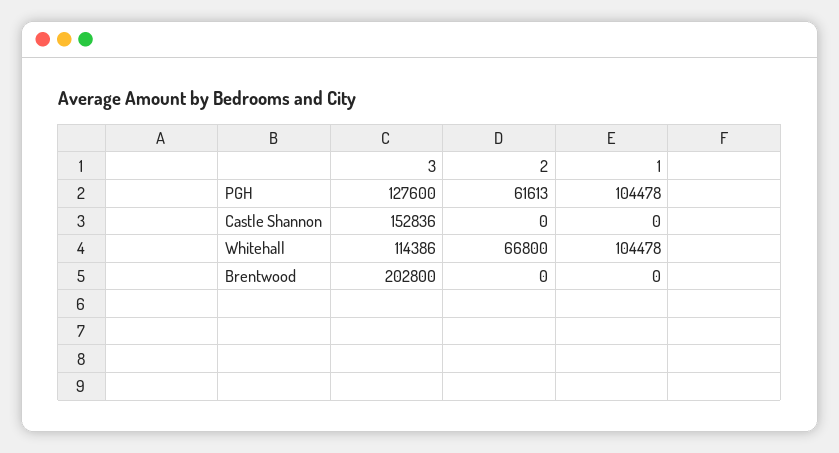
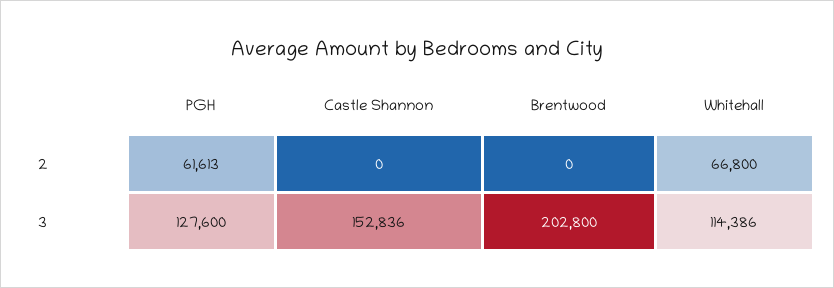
1, PGH: 104478 -> none
1, Castle Shannon: 0 -> none
1, Whitehall: 104478 -> none
1, Brentwood: 0 -> none

